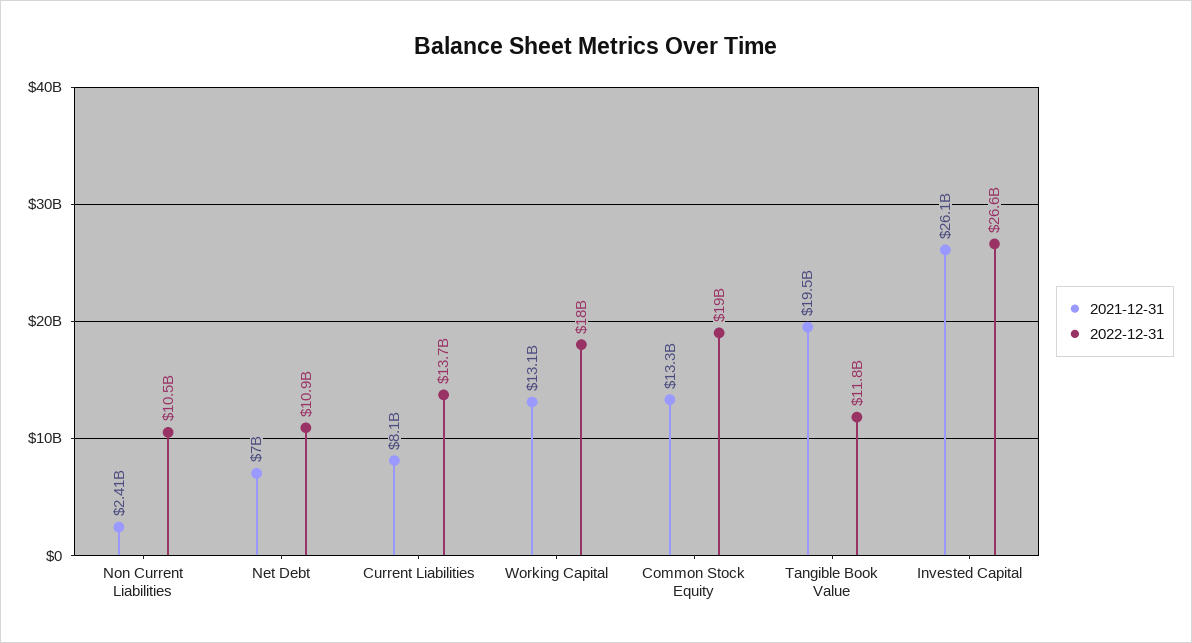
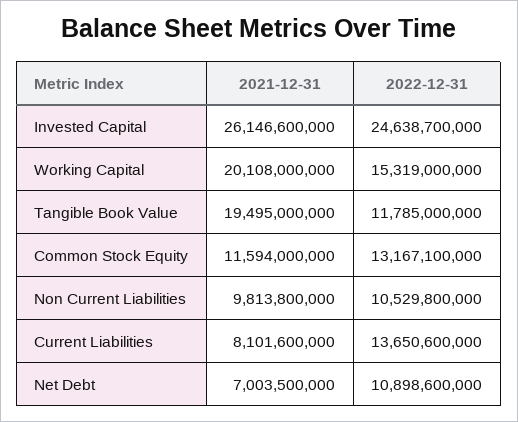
2021-12-31, Non Current Liabilities: 2410000000 -> 9813800000
2021-12-31, Working Capital: 13100000000 -> 20108000000
2022-12-31, Working Capital: 18000000000 -> 15319000000
2021-12-31, Common Stock Equity: 13300000000 -> 11594000000
2022-12-31, Common Stock Equity: 19000000000 -> 13167100000
2022-12-31, Invested Capital: 26600000000 -> 24638700000

